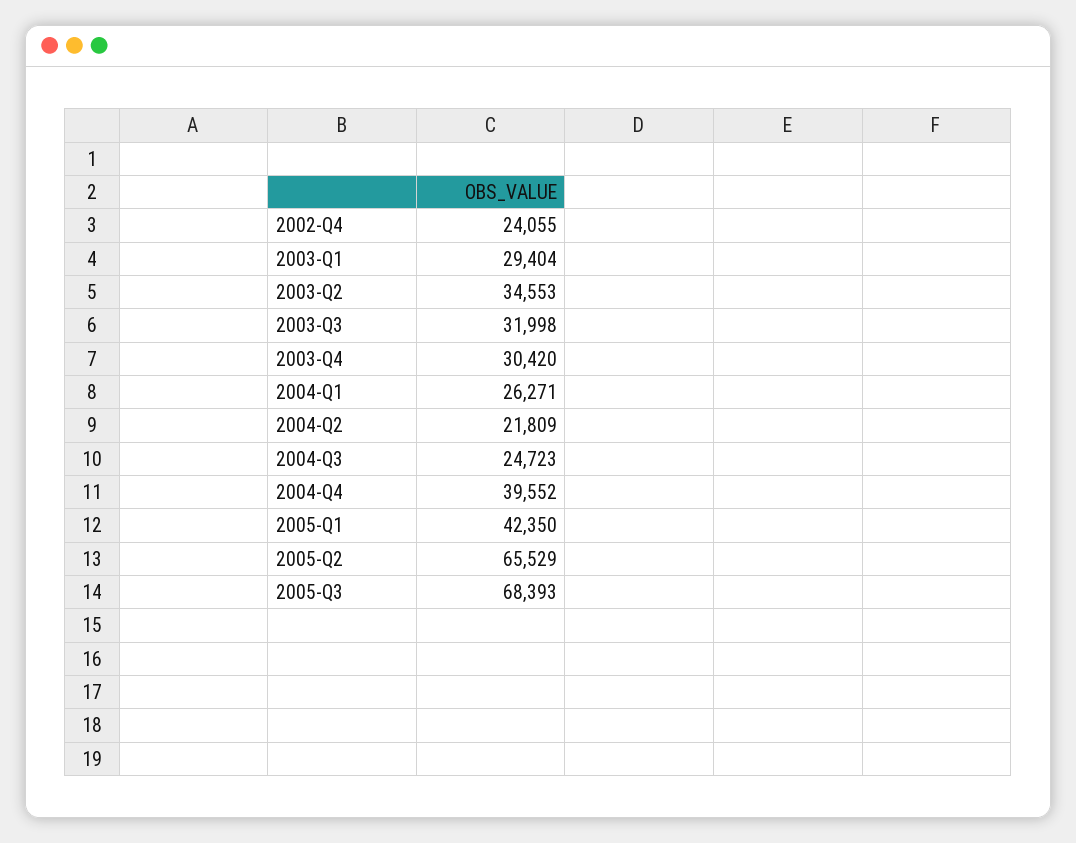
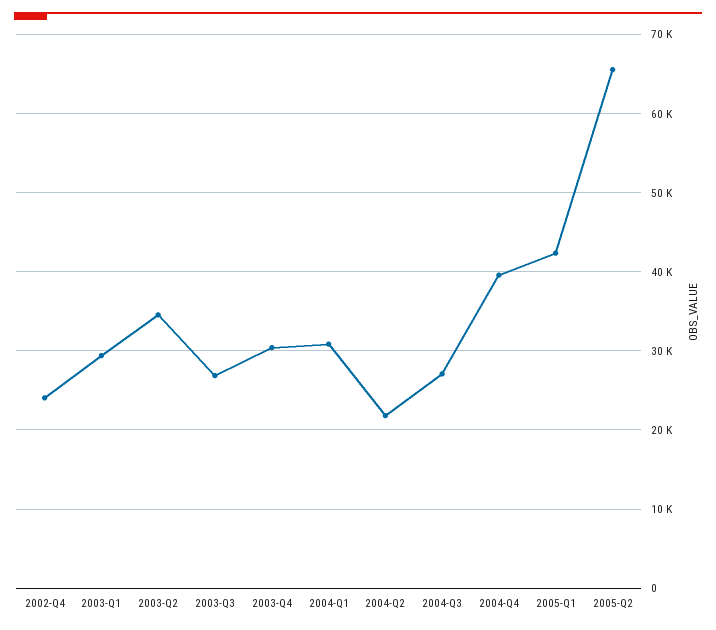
2003-Q3: 31998 -> 27000
2004-Q1: 26271 -> 31000
2004-Q3: 24723 -> 27000
2005-Q3: 68393 -> none

